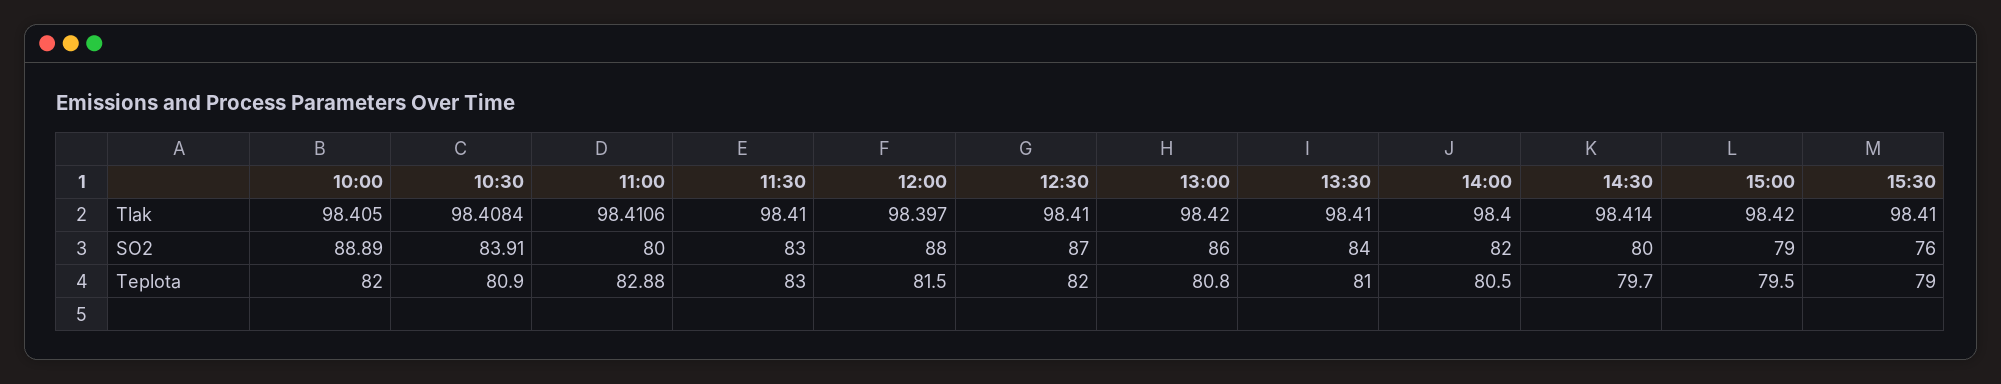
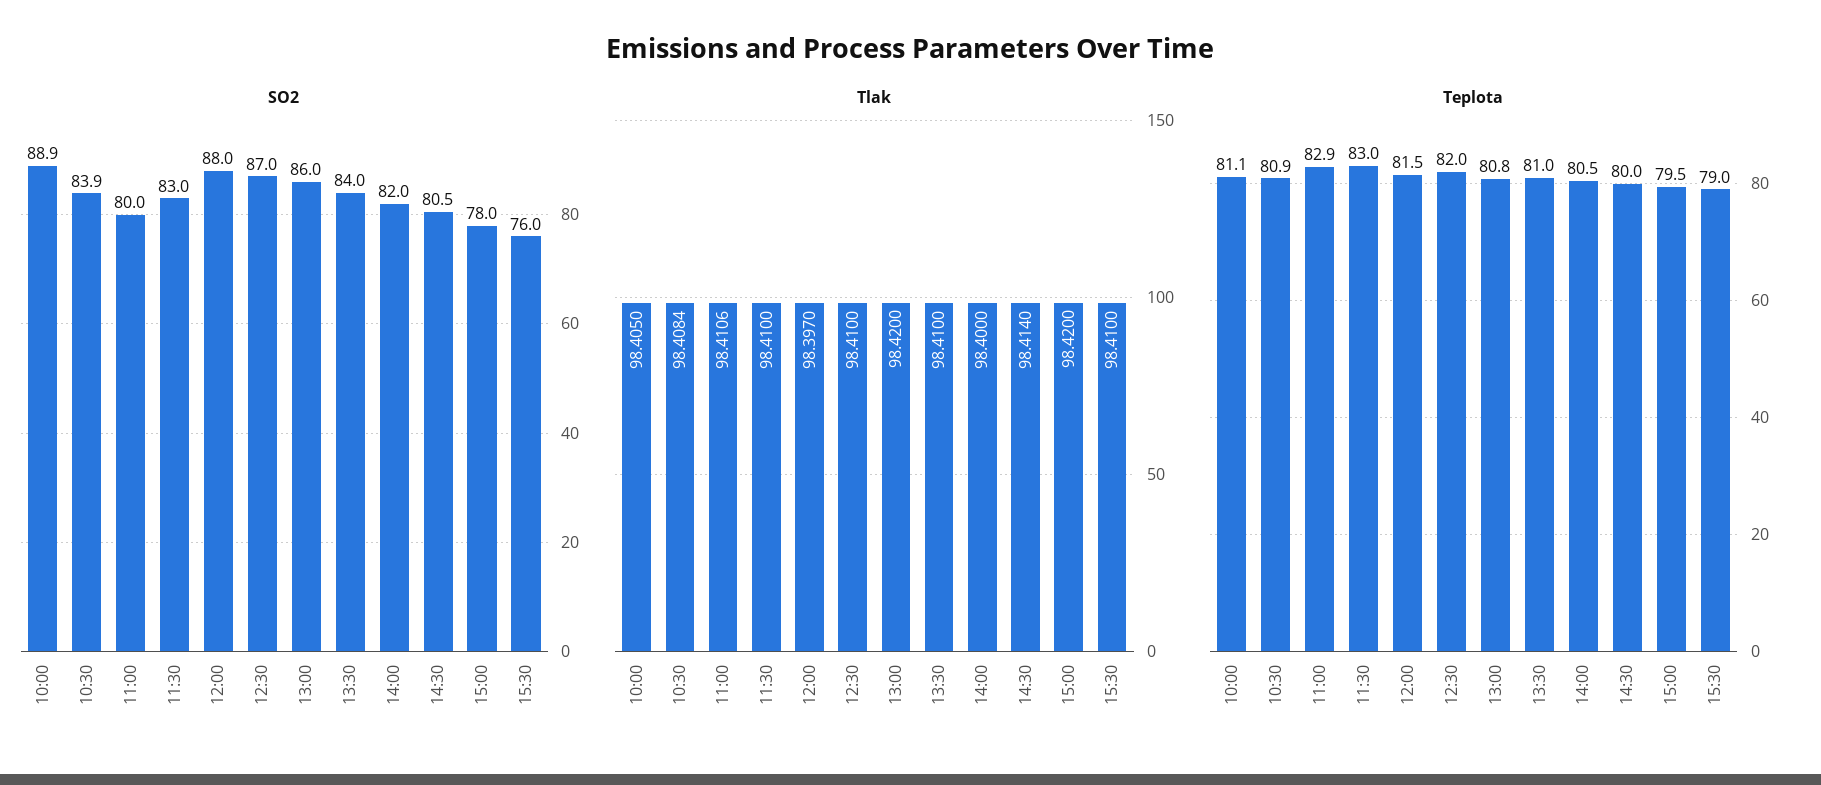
SO2, 14:30: 80 -> 80.5
SO2, 15:00: 79 -> 78
Teplota, 10:00: 82 -> 81.1
Teplota, 14:30: 79.7 -> 80

